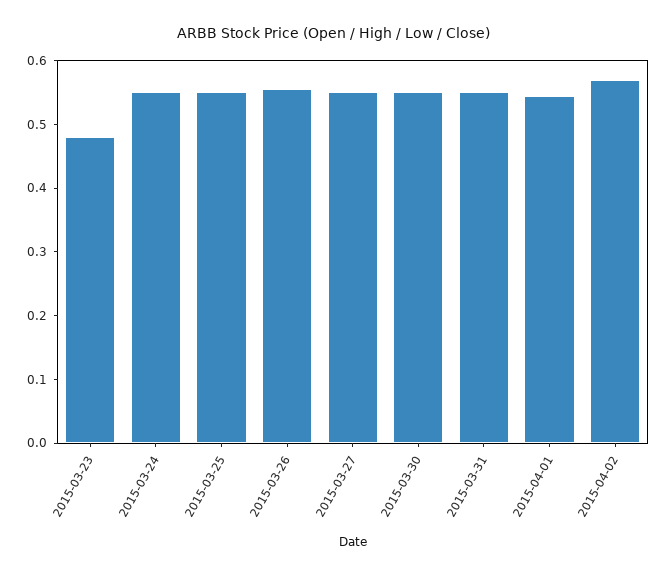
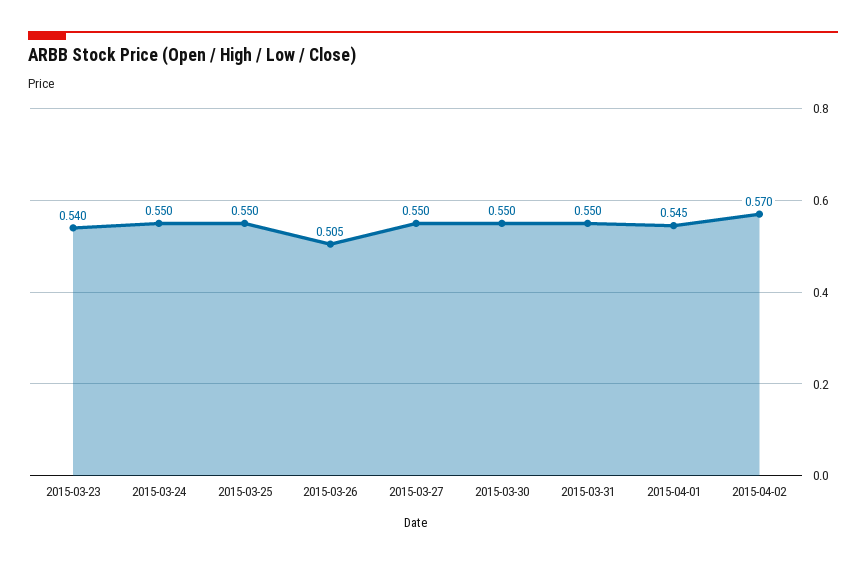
2015-03-23: 0.48 -> 0.54
2015-03-26: 0.56 -> 0.505

